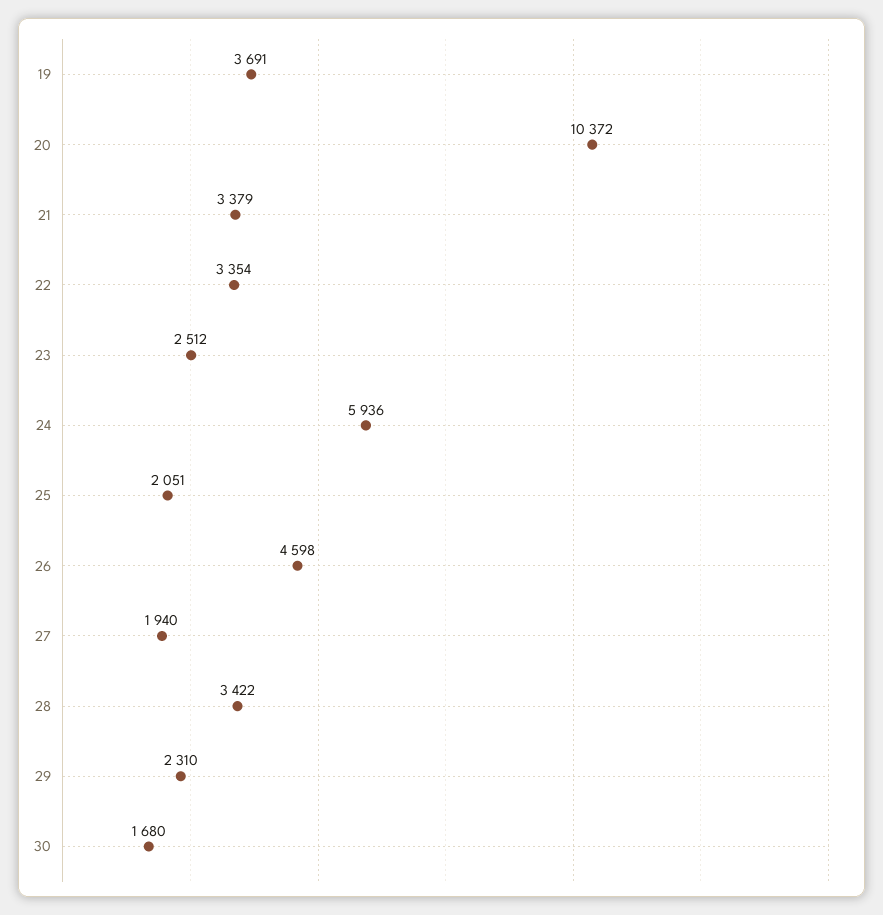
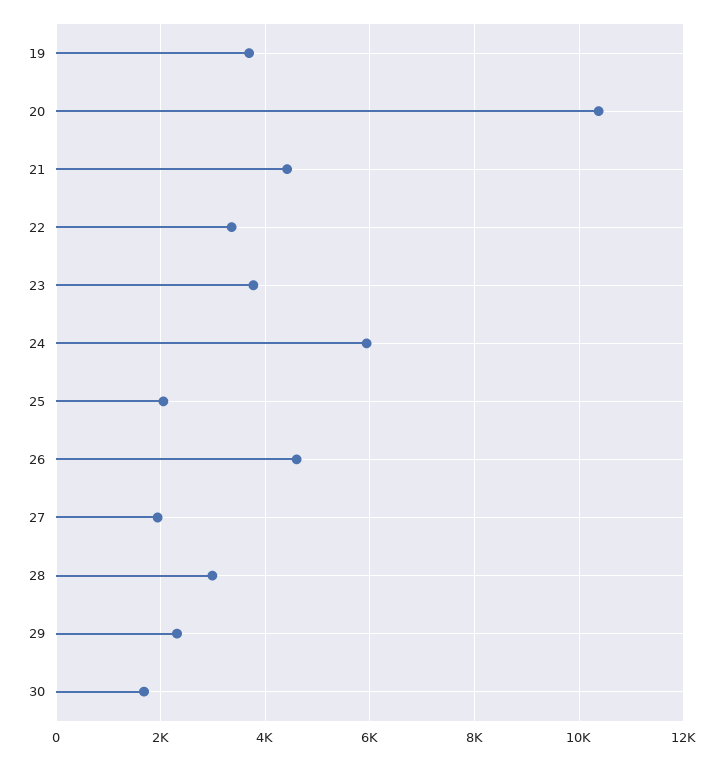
21: 3379 -> 4400
23: 2512 -> 3800
28: 3422 -> 3000

